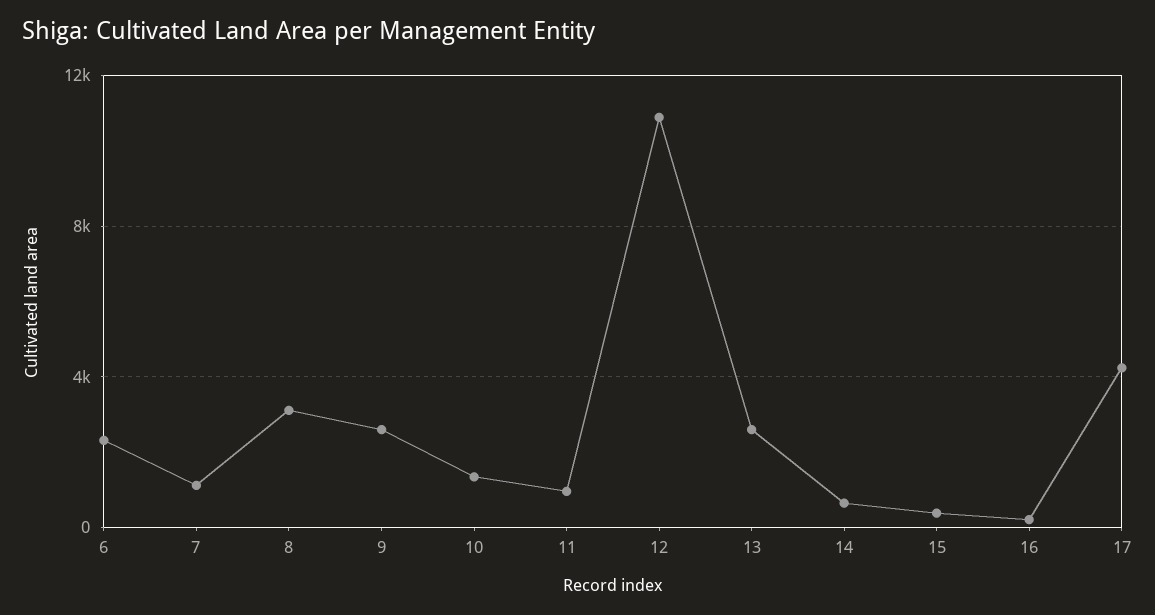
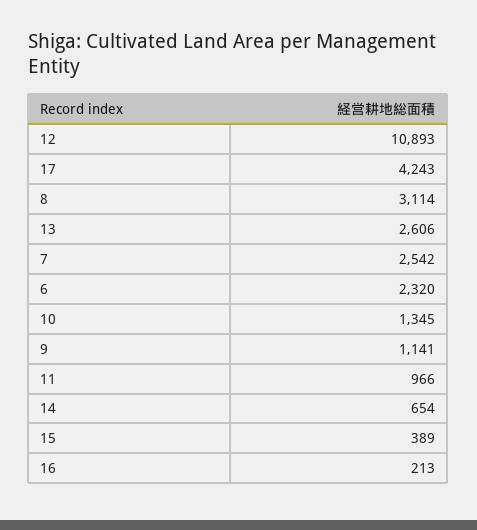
7: 1000 -> 2542
9: 2500 -> 1141

